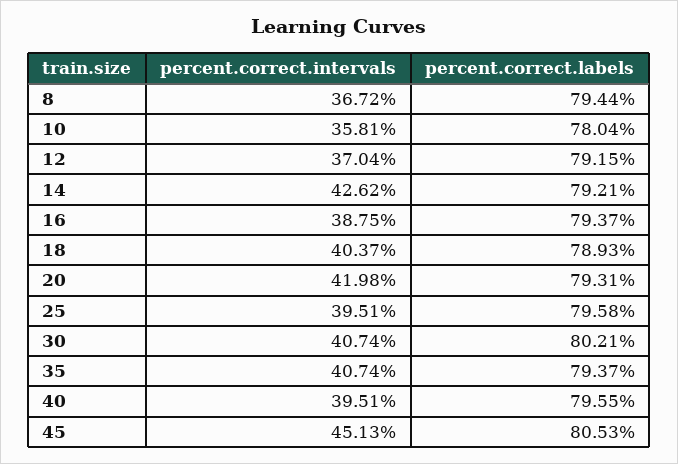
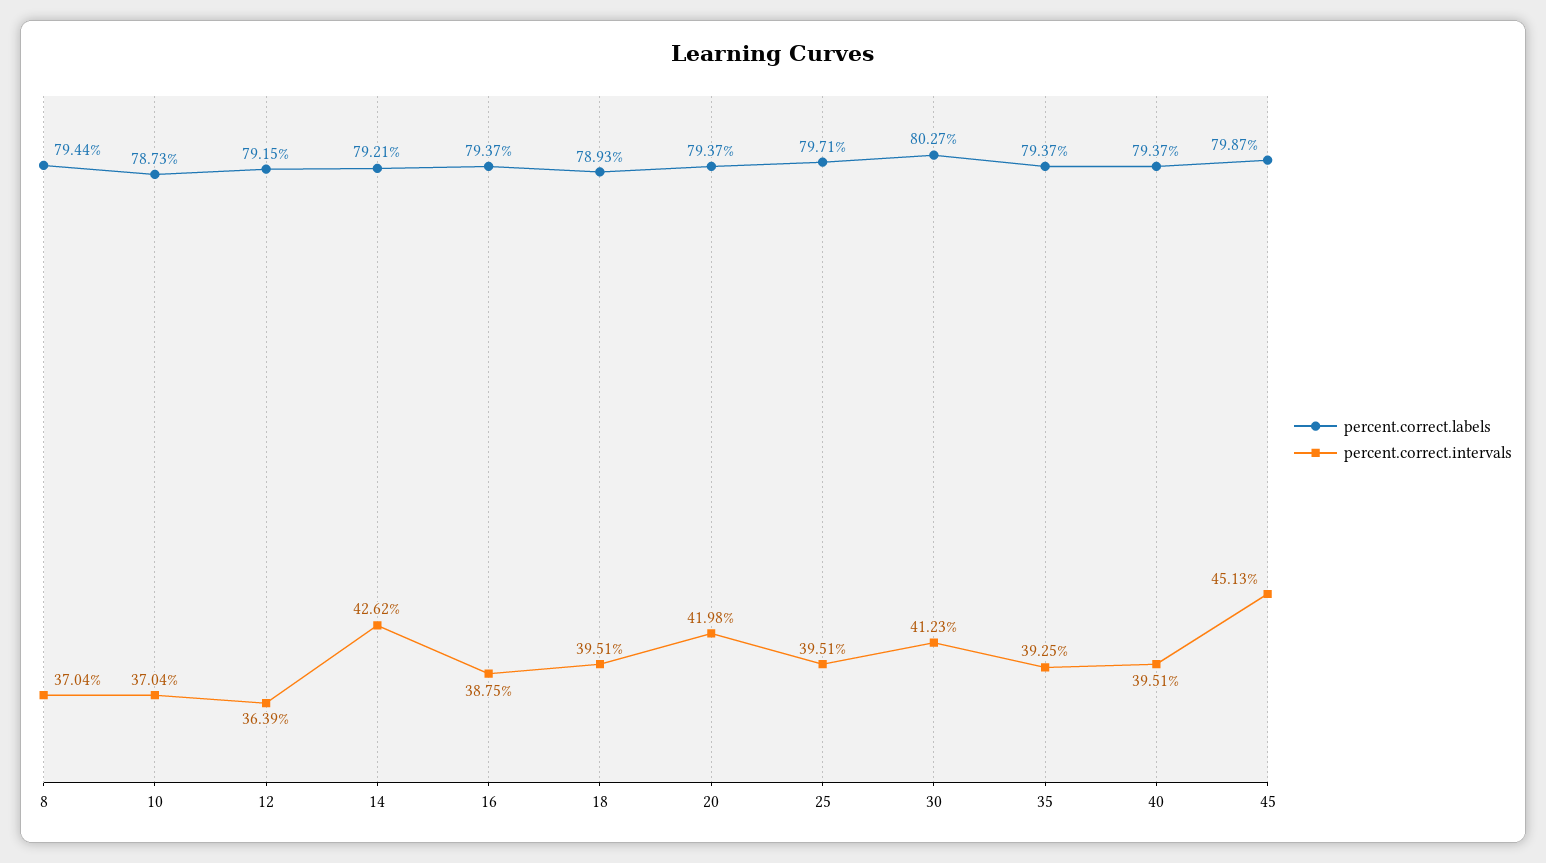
percent.correct.intervals, 8: 36.72 -> 37.04
percent.correct.intervals, 10: 35.81 -> 37.04
percent.correct.labels, 10: 78.04 -> 78.73
percent.correct.intervals, 12: 37.04 -> 36.39
percent.correct.intervals, 18: 40.37 -> 39.51
percent.correct.labels, 20: 79.31 -> 79.37
percent.correct.labels, 25: 79.58 -> 79.71
percent.correct.intervals, 30: 40.74 -> 41.23
percent.correct.labels, 30: 80.21 -> 80.27
percent.correct.intervals, 35: 40.74 -> 39.25
percent.correct.labels, 40: 79.55 -> 79.37
percent.correct.labels, 45: 80.53 -> 79.87

